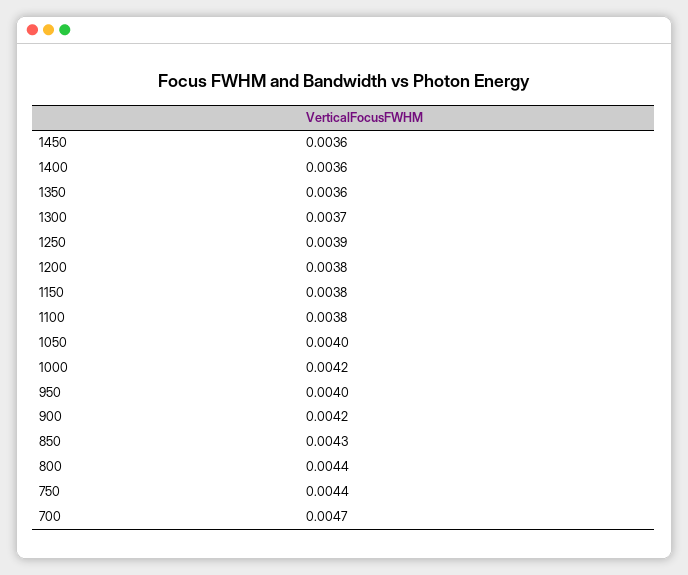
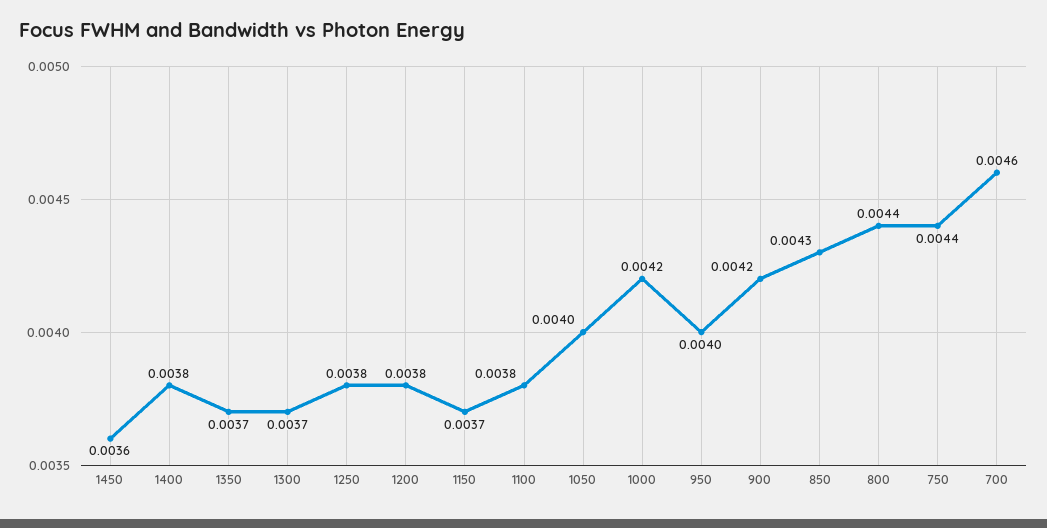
1400: 0.0036 -> 0.0038
1350: 0.0036 -> 0.0037
1250: 0.0039 -> 0.0038
1150: 0.0038 -> 0.0037
700: 0.0047 -> 0.0046

